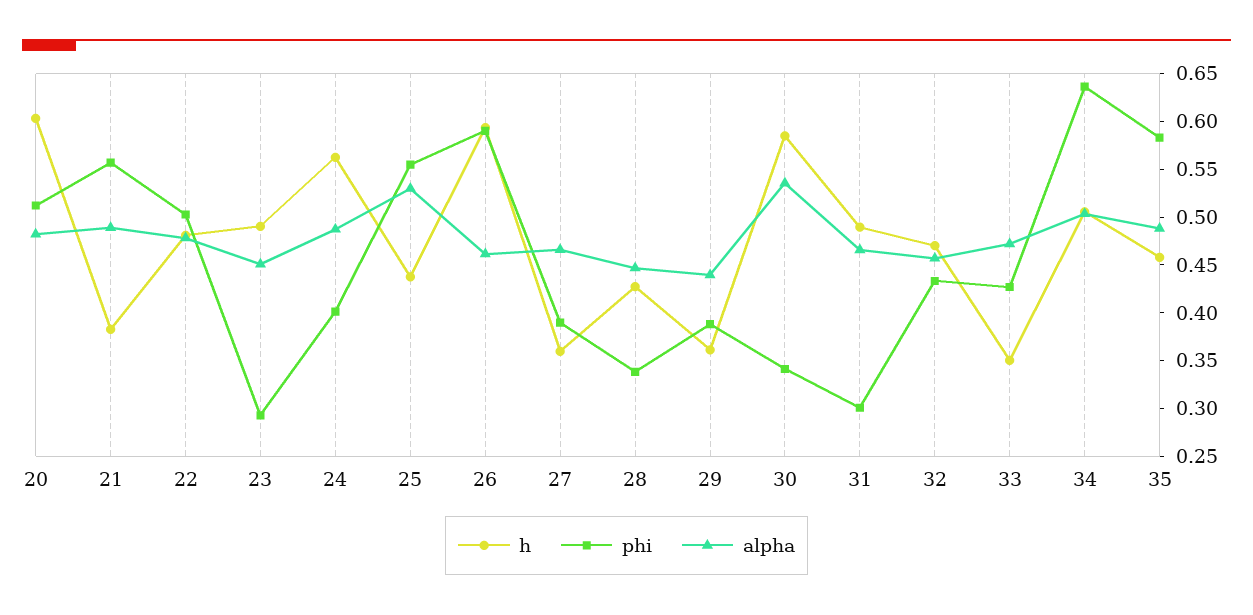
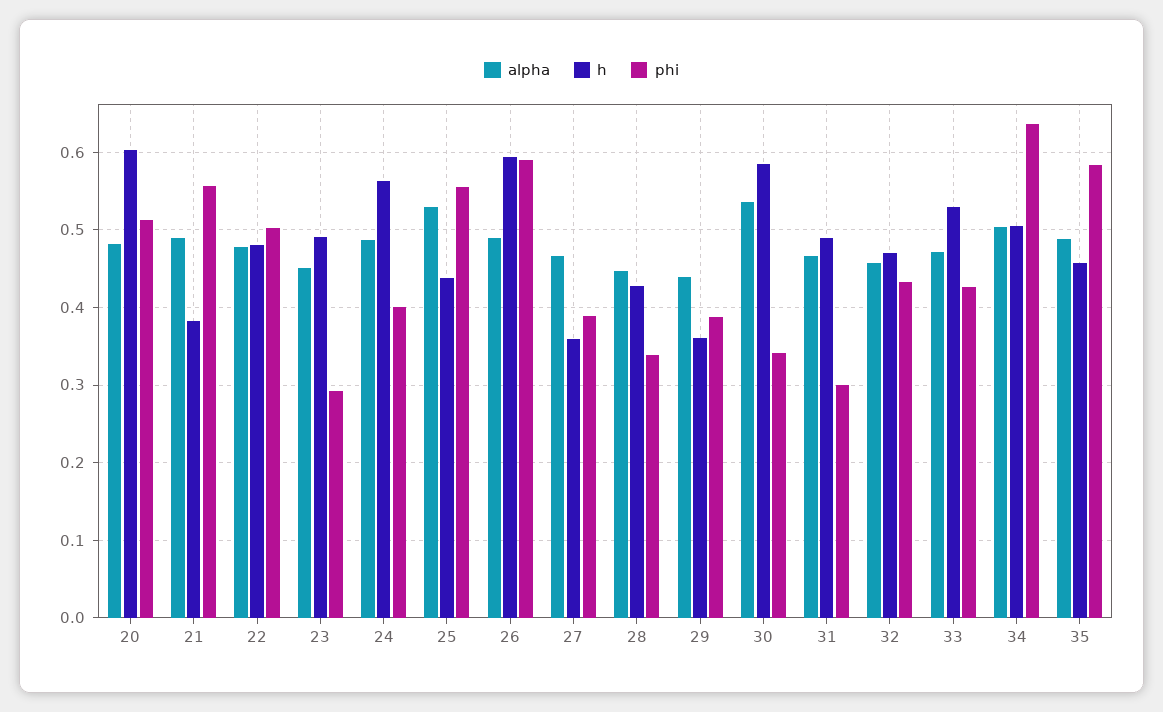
alpha, 26: 0.46 -> 0.49
h, 33: 0.35 -> 0.53

